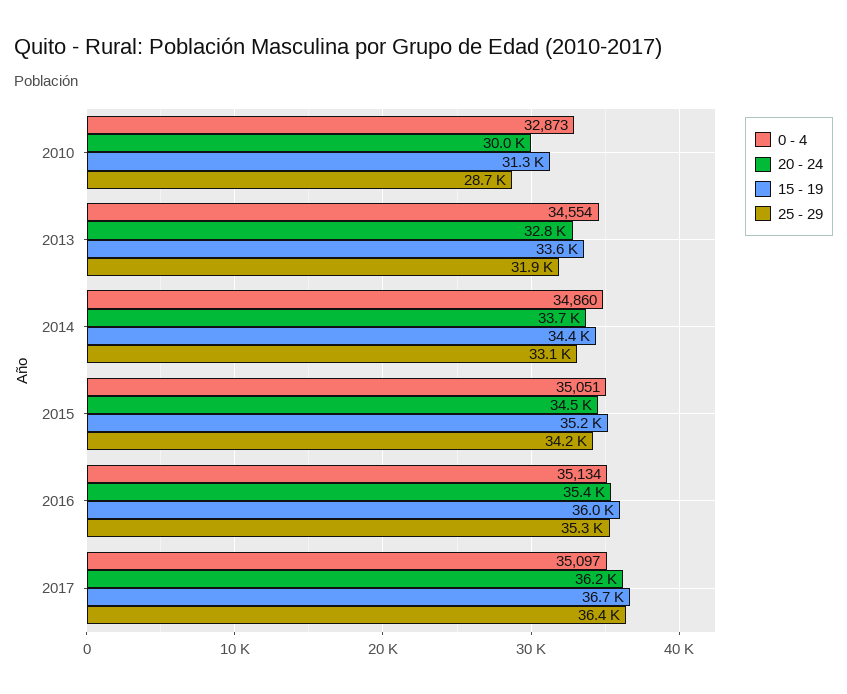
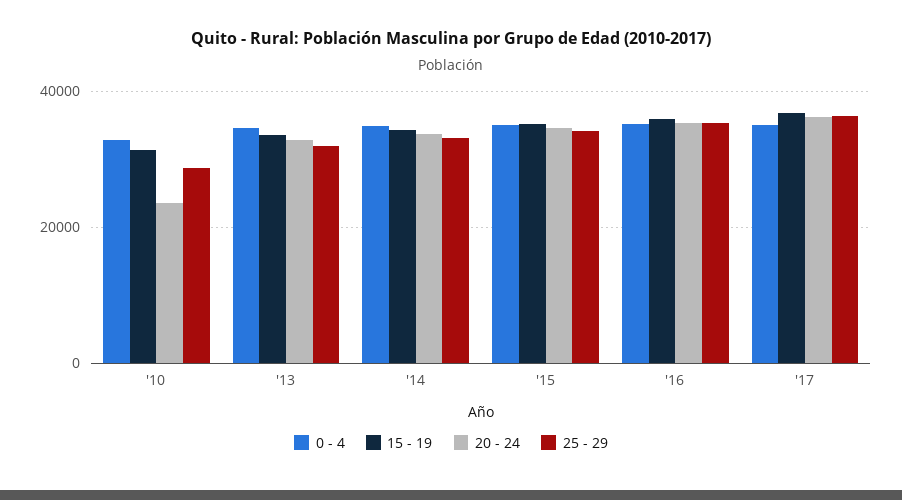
20 - 24, 2010: 30000 -> 24000

